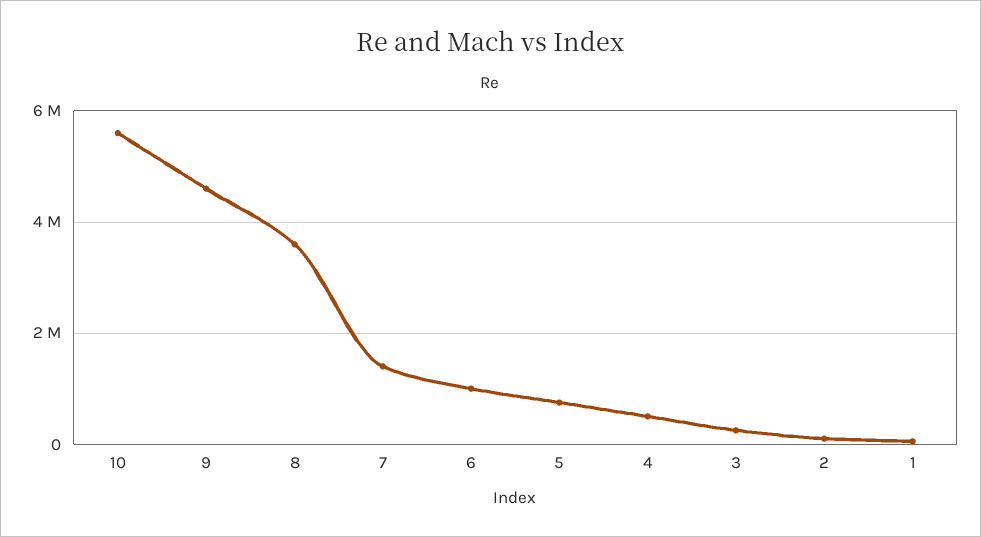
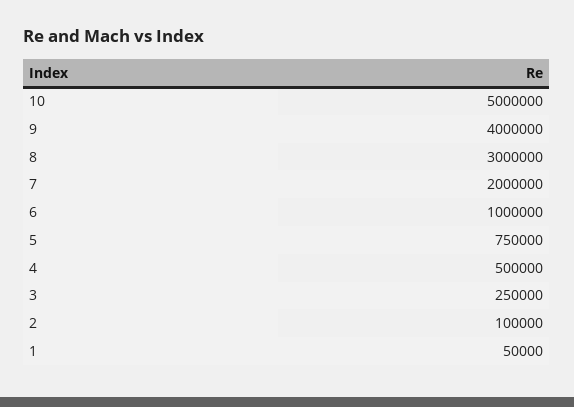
10: 5600000 -> 5000000
9: 4600000 -> 4000000
8: 3600000 -> 3000000
7: 1400000 -> 2000000

